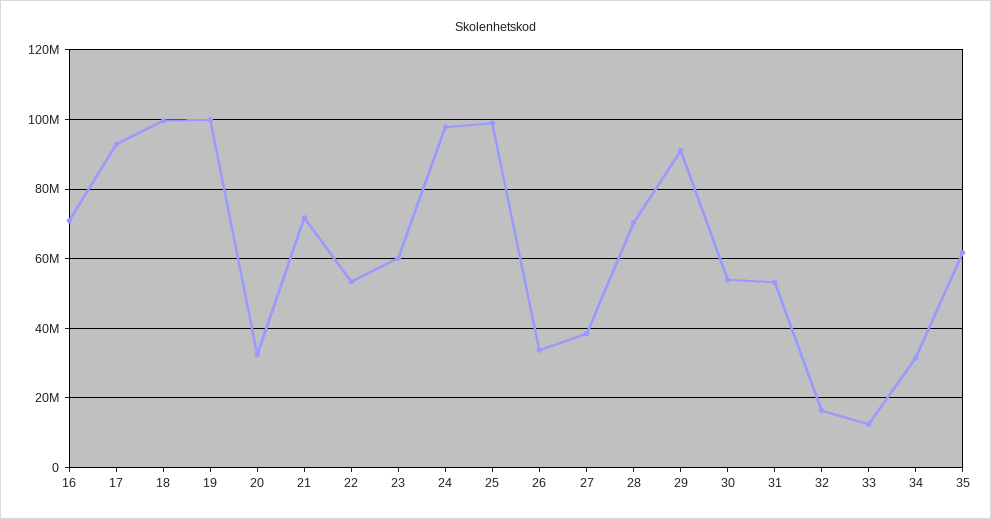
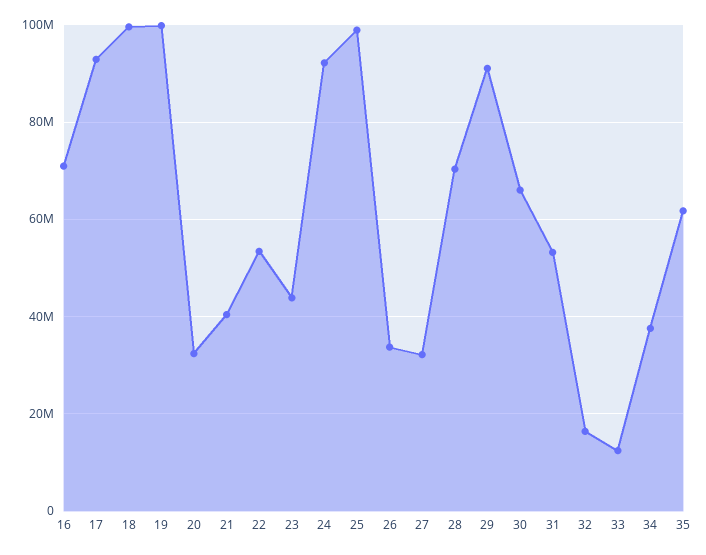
21: 72000000 -> 40000000
23: 60000000 -> 44000000
24: 98000000 -> 92000000
27: 38000000 -> 32000000
30: 54000000 -> 66000000
34: 32000000 -> 38000000

